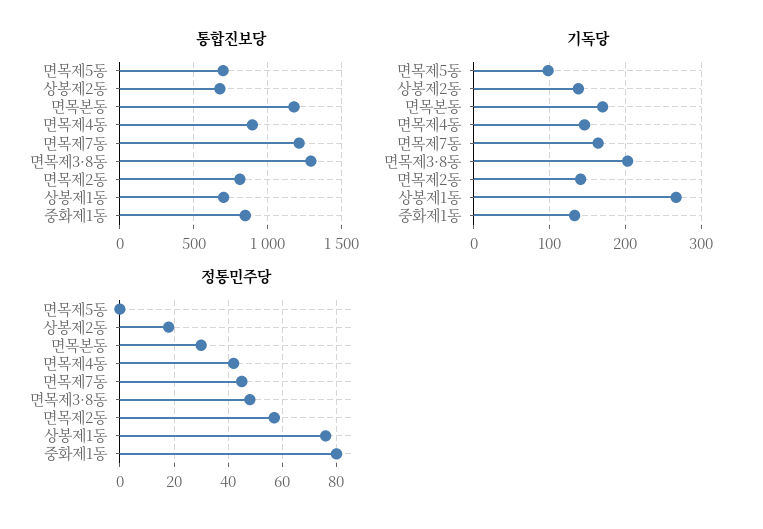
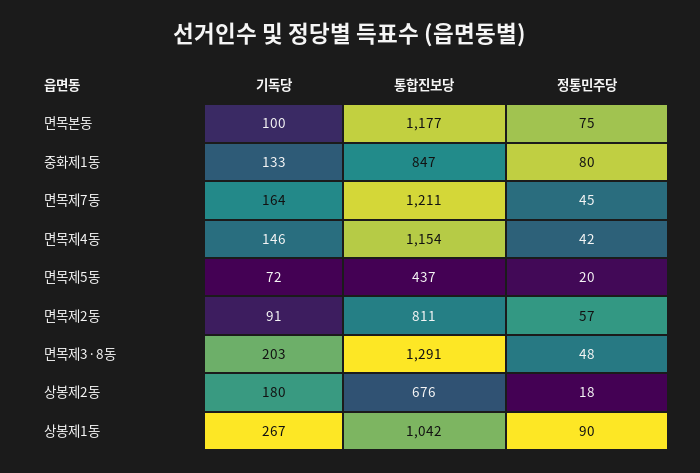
통합진보당, 면목제5동: 700 -> 437
통합진보당, 면목제4동: 900 -> 1154
통합진보당, 상봉제1동: 700 -> 1042
기독당, 면목제5동: 100 -> 72
기독당, 상봉제2동: 140 -> 180
기독당, 면목본동: 170 -> 100
기독당, 면목제2동: 140 -> 91
정통민주당, 면목제5동: 0 -> 20
정통민주당, 면목본동: 30 -> 75
정통민주당, 상봉제1동: 75 -> 90

